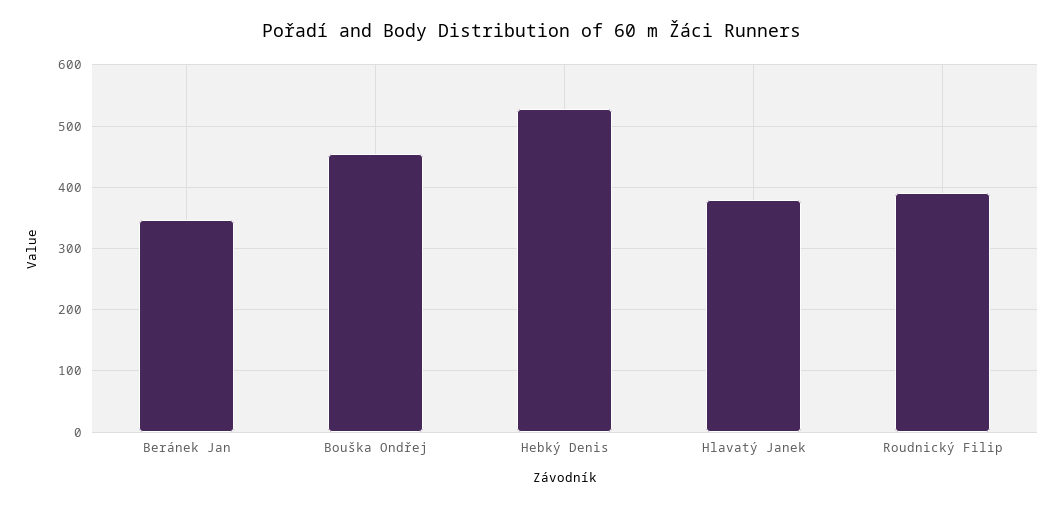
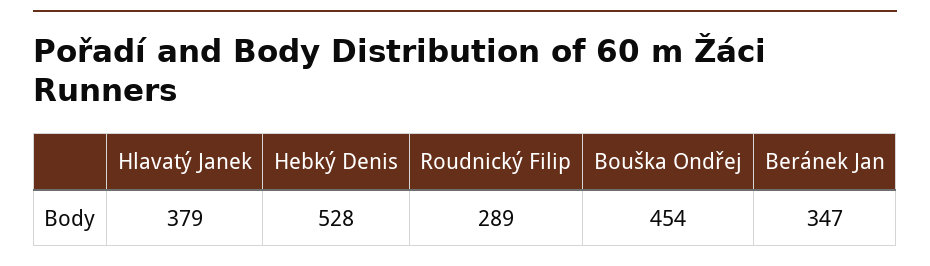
Roudnický Filip: 390 -> 289

